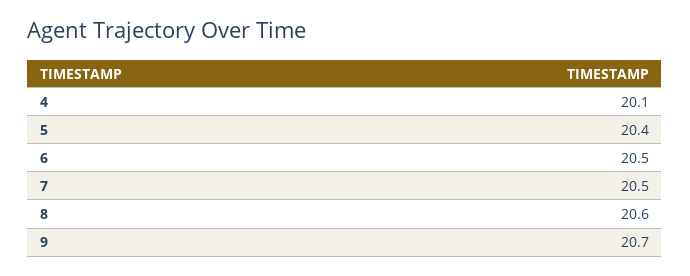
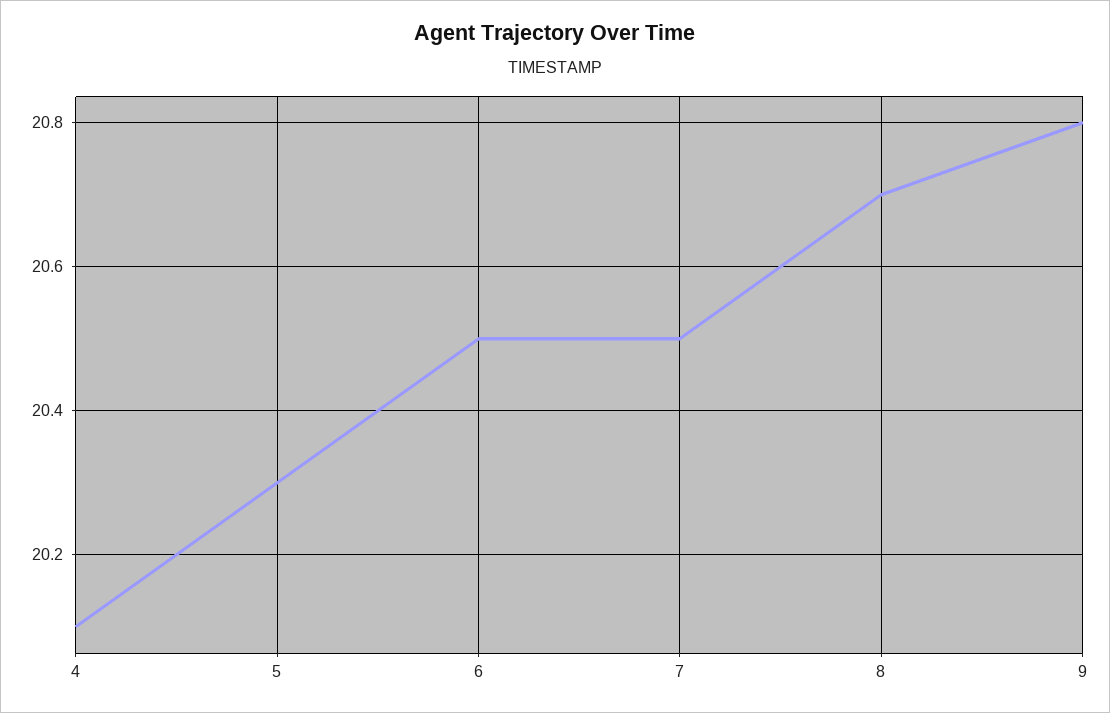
5: 20.4 -> 20.3
8: 20.6 -> 20.7
9: 20.7 -> 20.8

